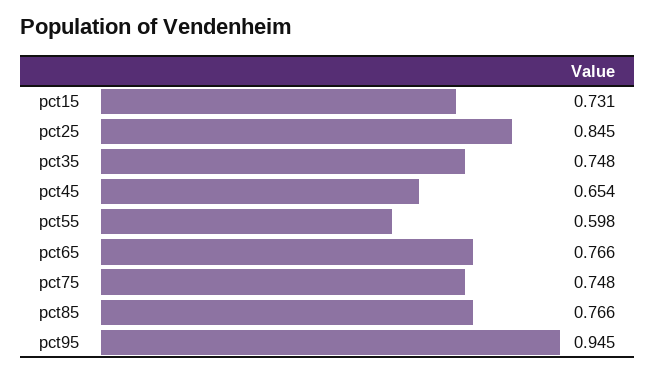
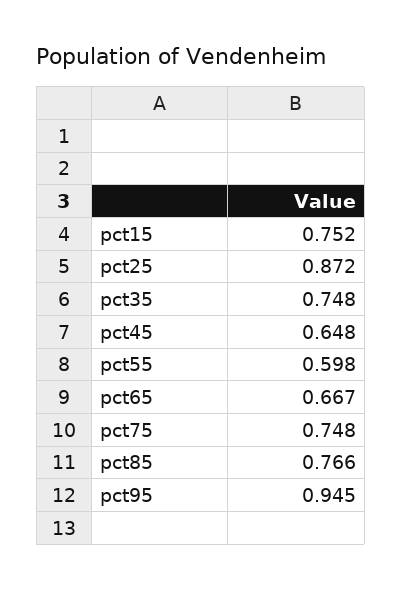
pct15: 0.731 -> 0.752
pct25: 0.845 -> 0.872
pct45: 0.654 -> 0.648
pct65: 0.766 -> 0.667

